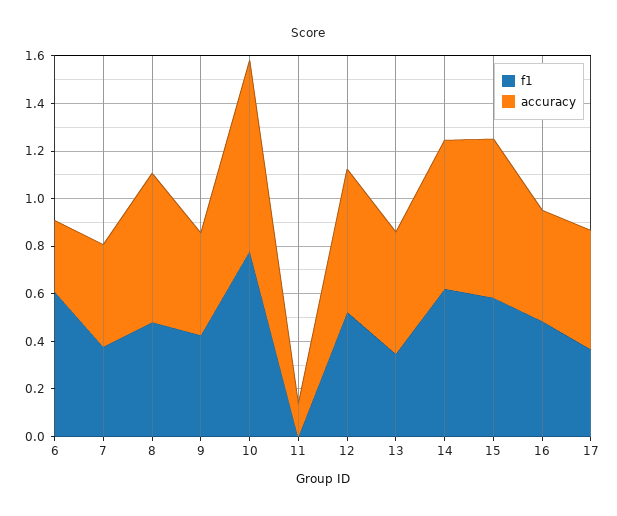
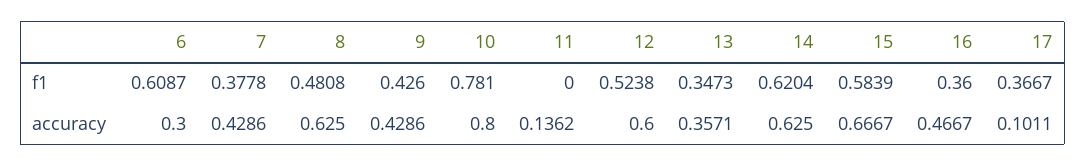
accuracy, 13: 0.5 -> 0.3571
f1, 16: 0.5 -> 0.36
accuracy, 17: 0.5 -> 0.1011

